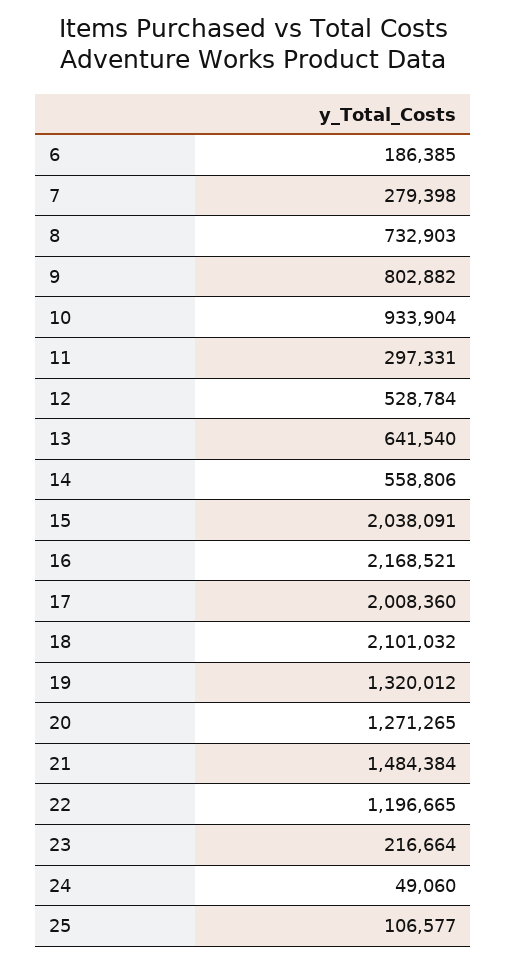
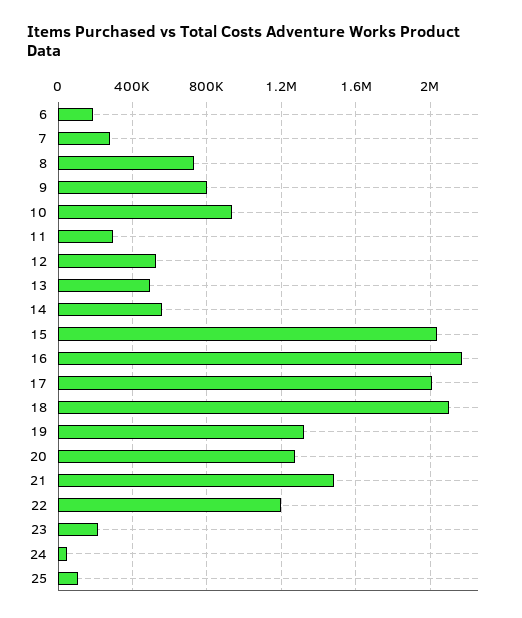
13: 641540 -> 500000

